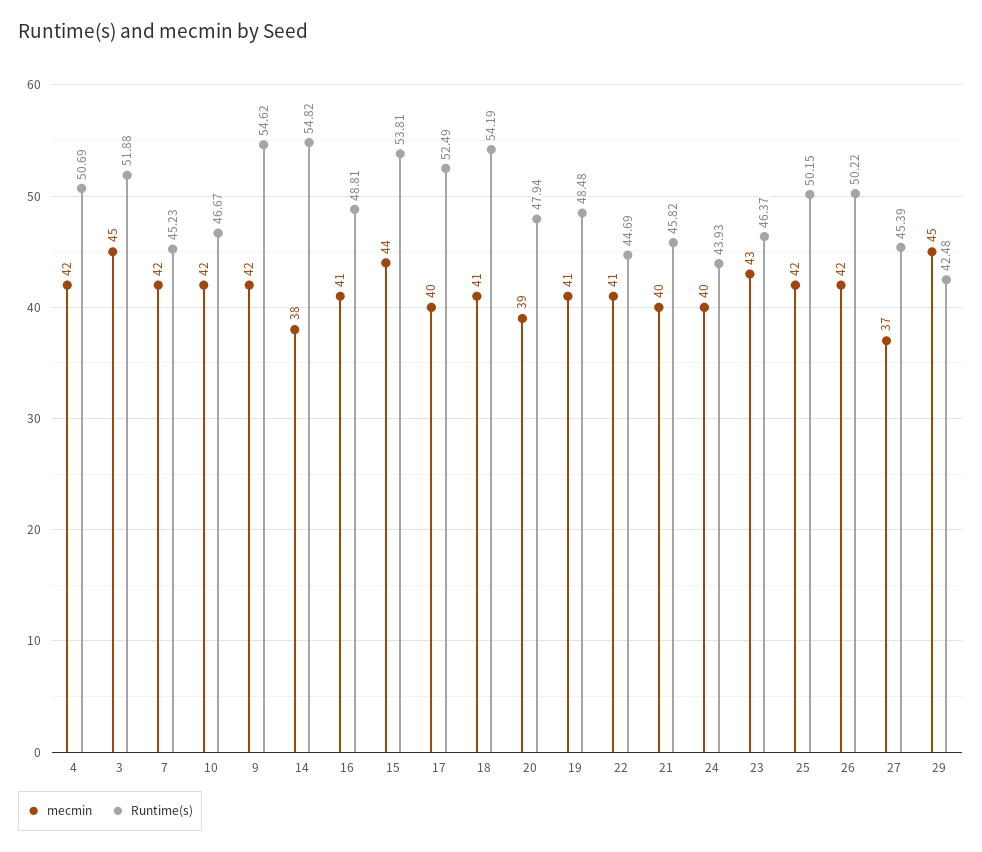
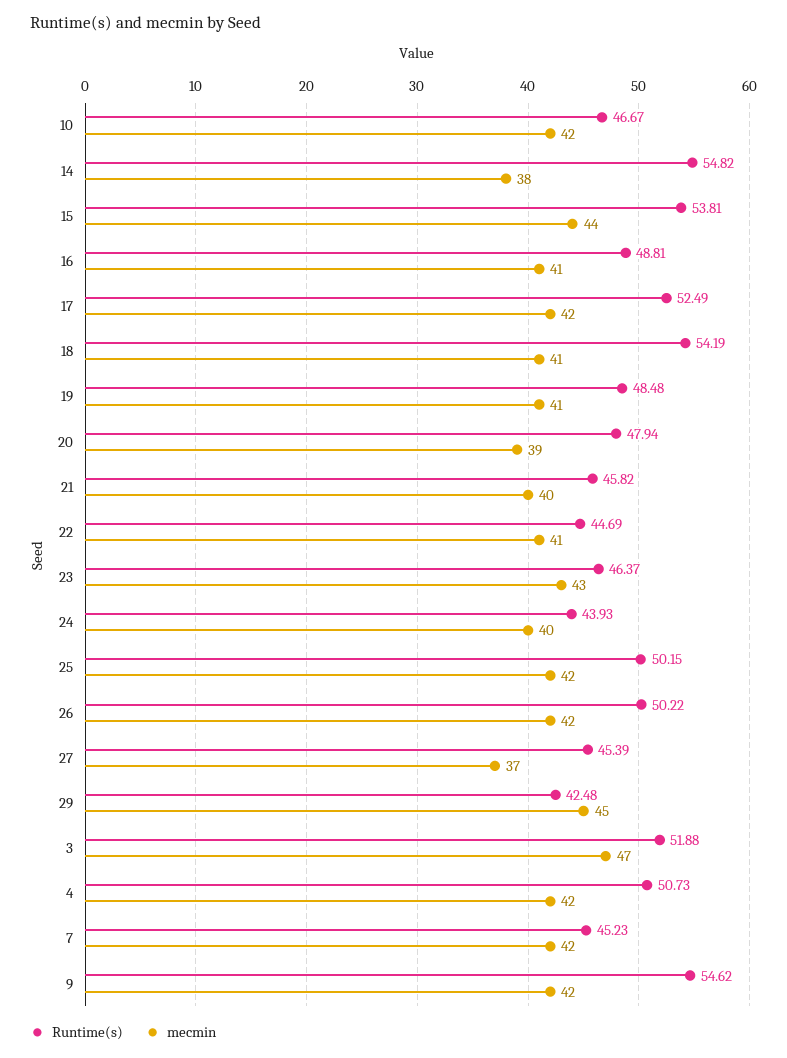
Runtime(s), 4: 50.69 -> 50.73
mecmin, 3: 45 -> 47
mecmin, 17: 40 -> 42

